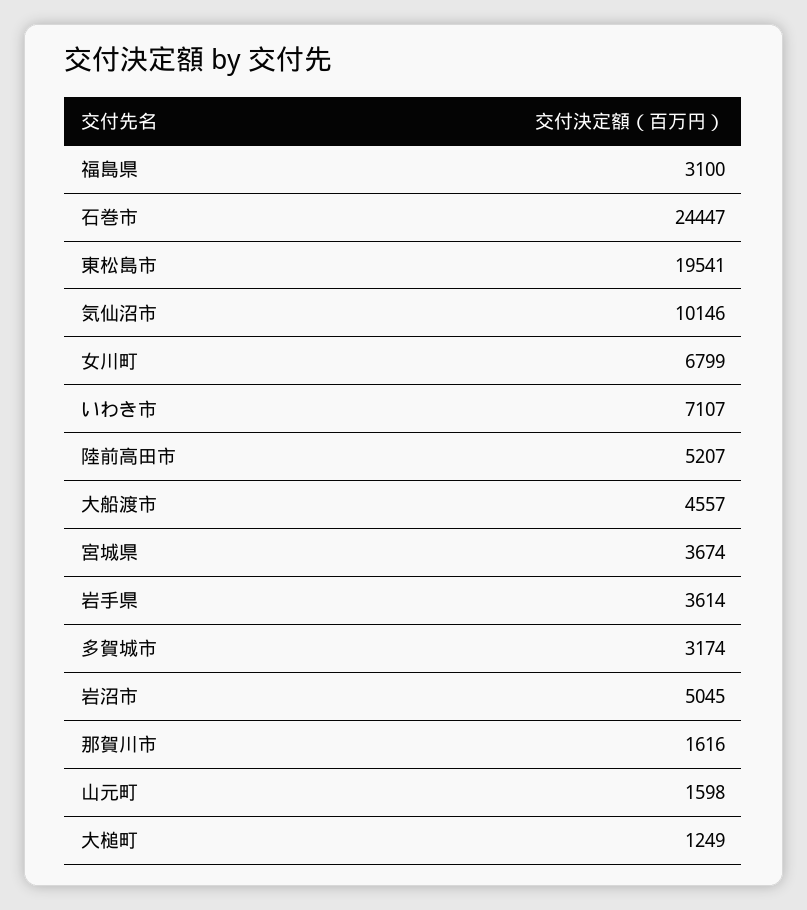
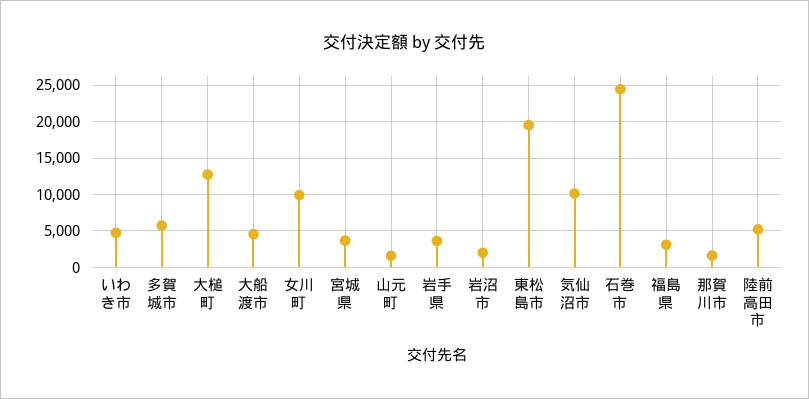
女川町: 6799 -> 10000
いわき市: 7107 -> 5000
多賀城市: 3174 -> 6000
岩沼市: 5045 -> 2000
大槌町: 1249 -> 13000

